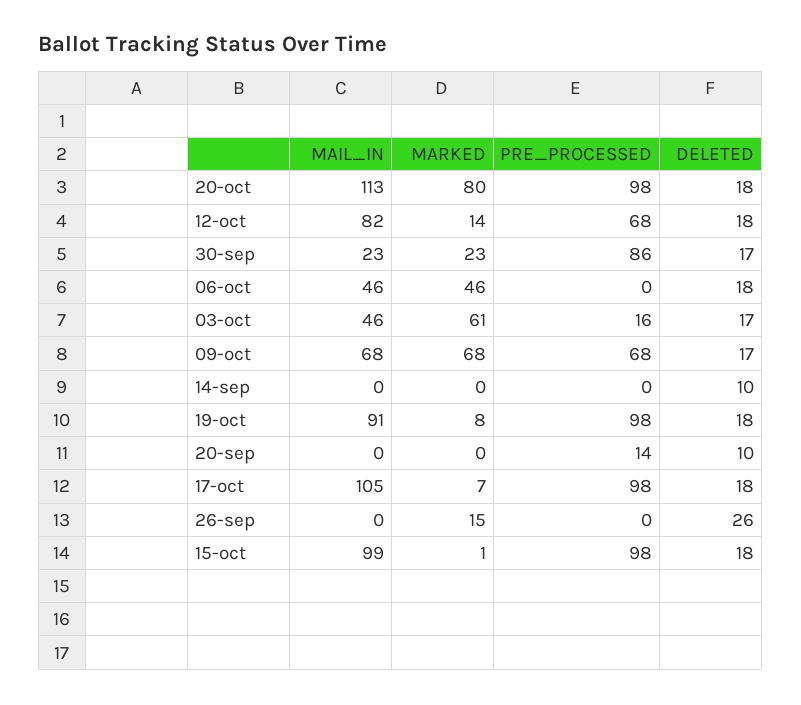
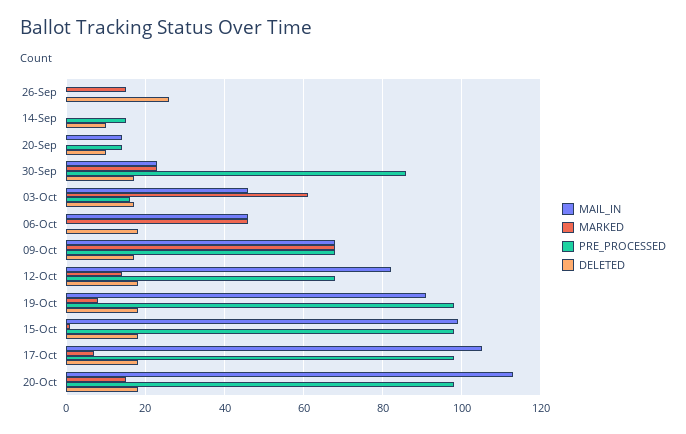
MARKED, 20-oct: 80 -> 15
PRE_PROCESSED, 14-sep: 0 -> 15
MAIL_IN, 20-sep: 0 -> 15

